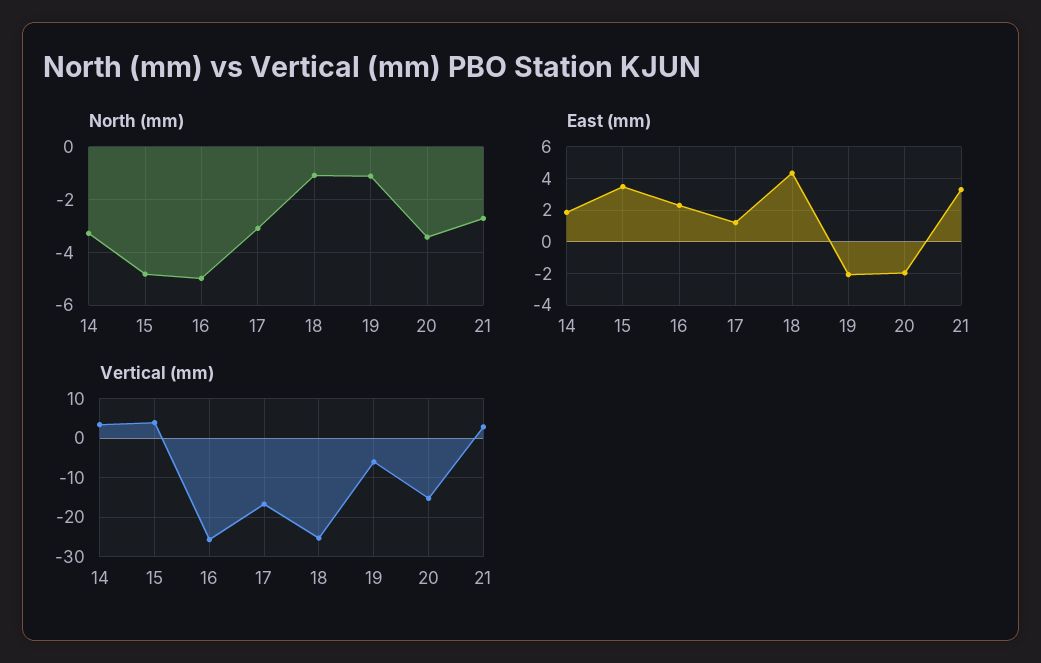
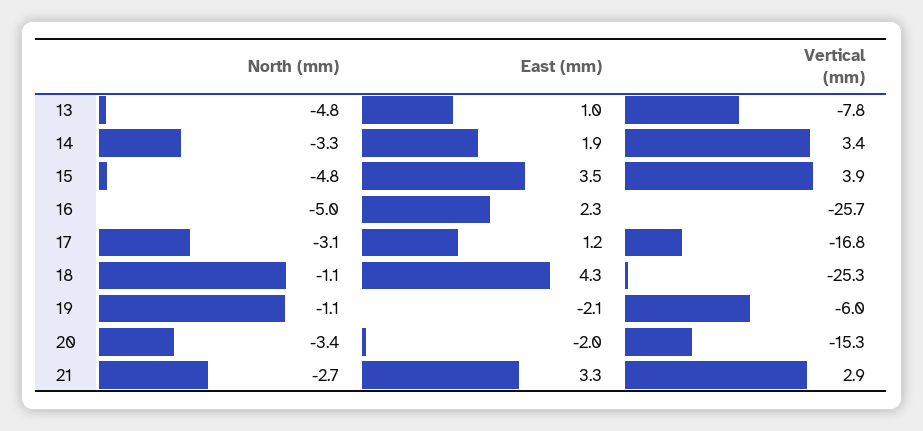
North (mm), 13: none -> -4.8
East (mm), 13: none -> 1
Vertical (mm), 13: none -> -7.8

